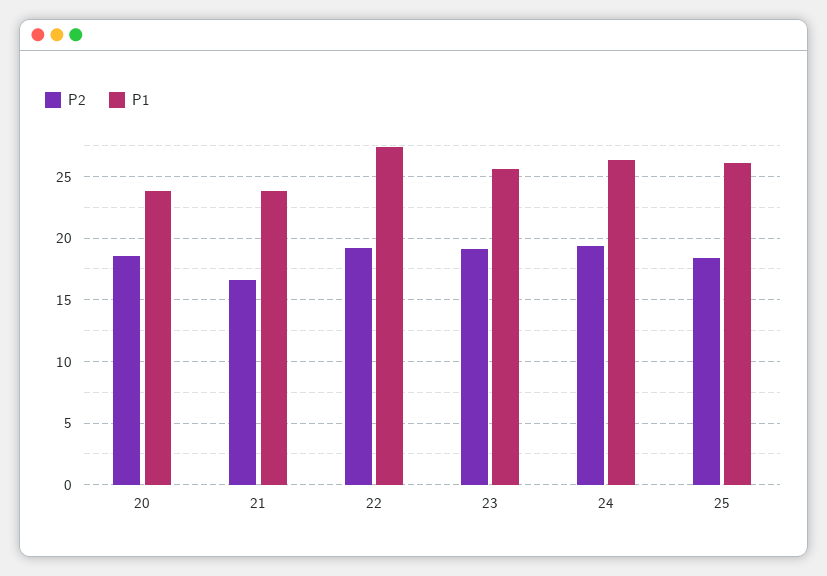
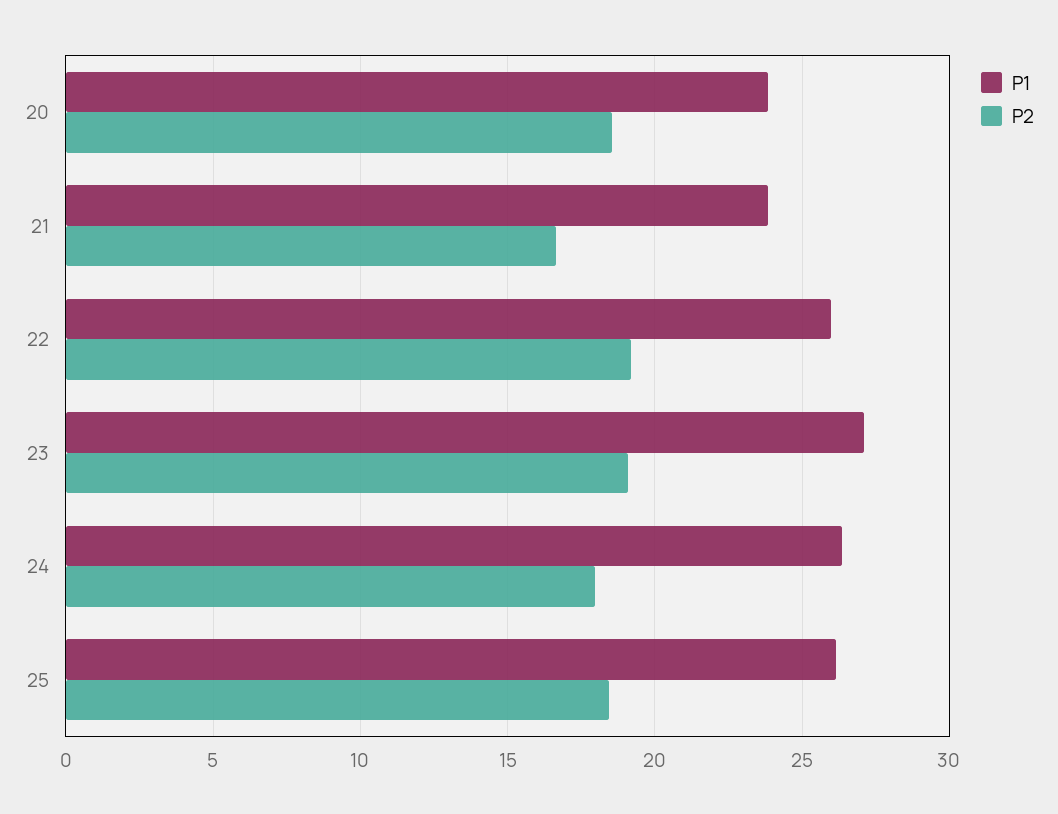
P1, 22: 27.5 -> 26
P1, 23: 25.5 -> 27
P2, 24: 19.5 -> 18

